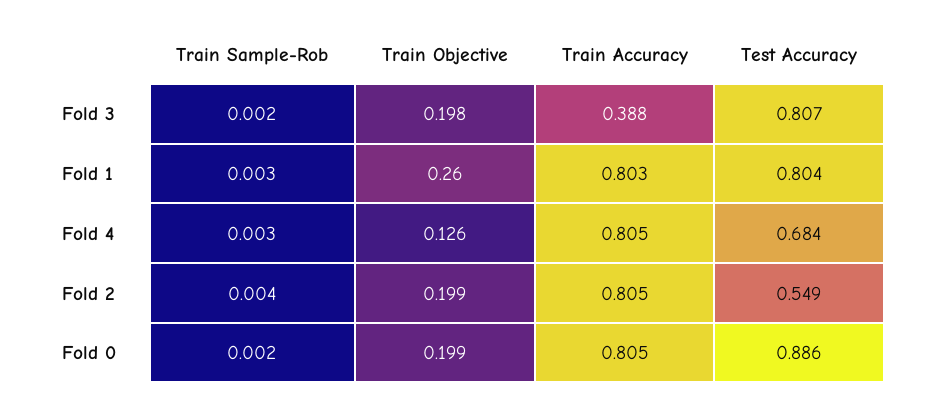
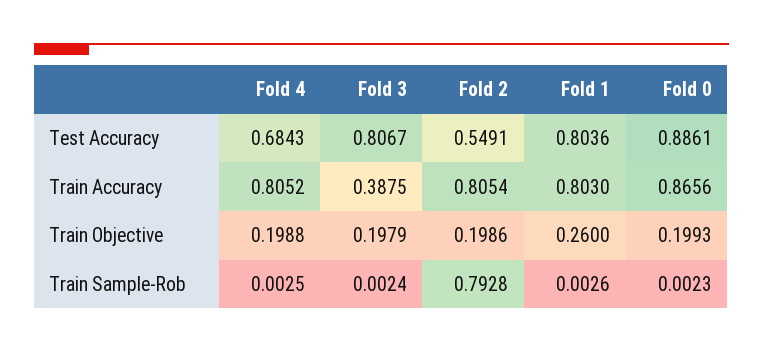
Train Objective, Fold 4: 0.126 -> 0.1988
Train Sample-Rob, Fold 2: 0.004 -> 0.7928
Train Accuracy, Fold 0: 0.805 -> 0.8656

